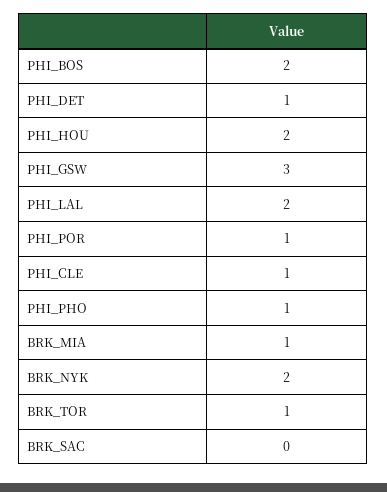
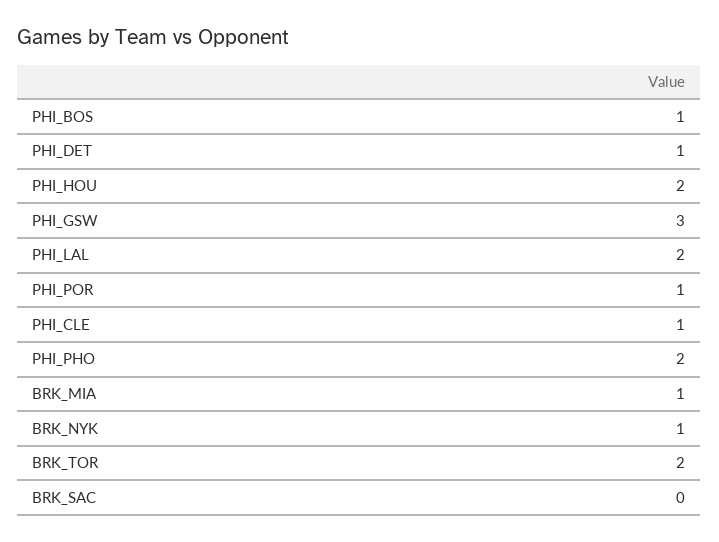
PHI_BOS: 2 -> 1
PHI_PHO: 1 -> 2
BRK_NYK: 2 -> 1
BRK_TOR: 1 -> 2

